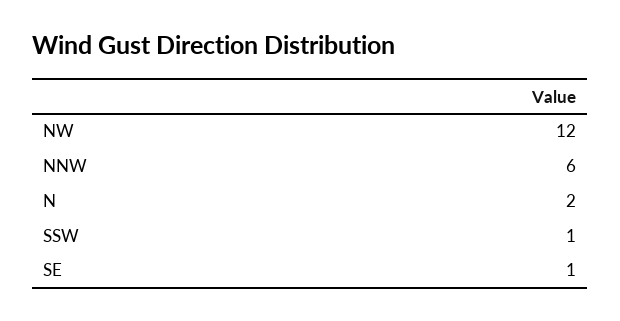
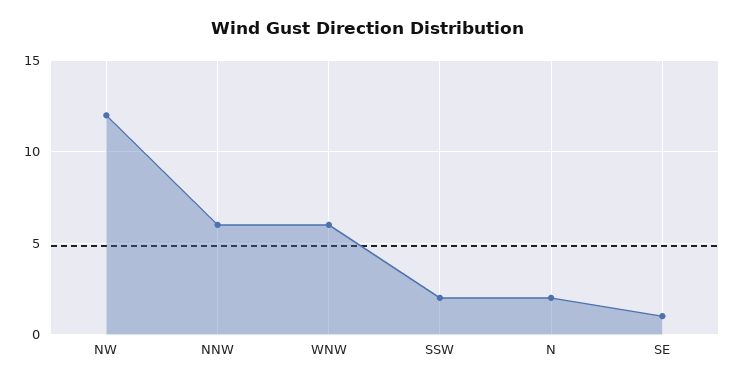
SSW: 1 -> 2
WNW: none -> 6

